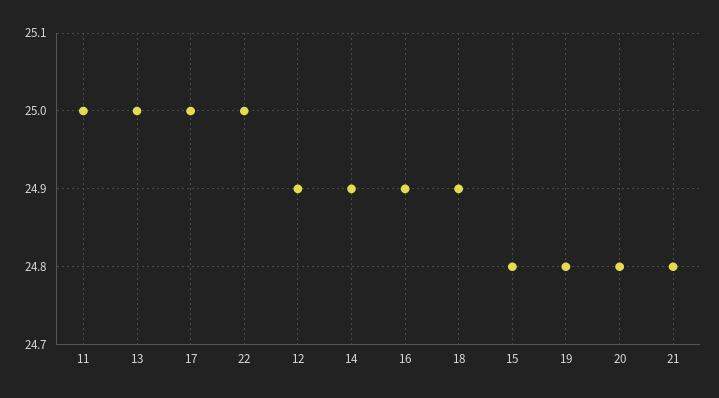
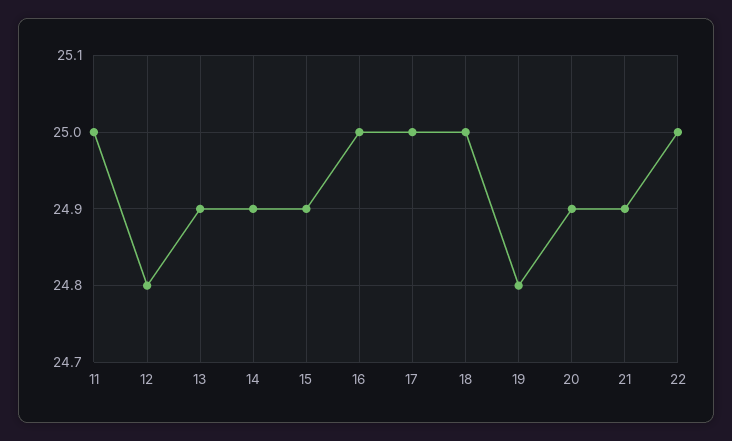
13: 25 -> 24.9
12: 24.9 -> 24.8
16: 24.9 -> 25
18: 24.9 -> 25
15: 24.8 -> 24.9
20: 24.8 -> 24.9
21: 24.8 -> 24.9

